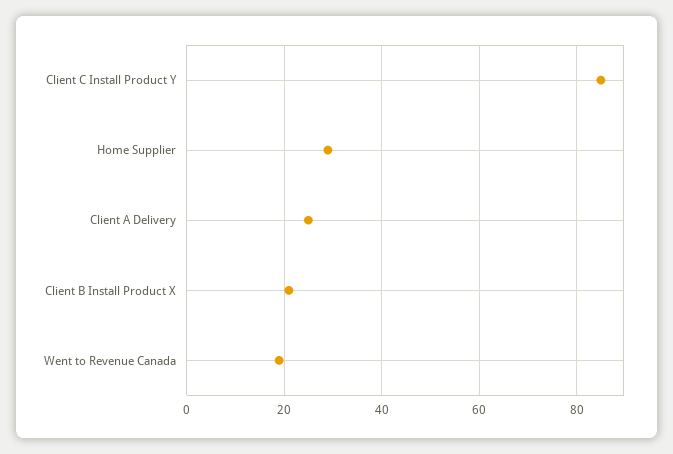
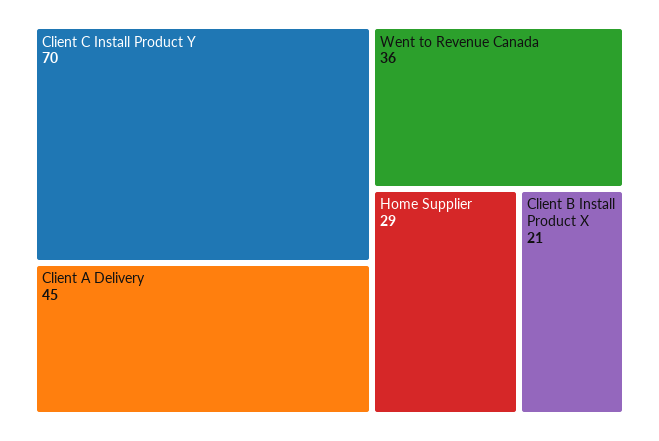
Client C Install Product Y: 85 -> 70
Client A Delivery: 25 -> 45
Went to Revenue Canada: 20 -> 36

